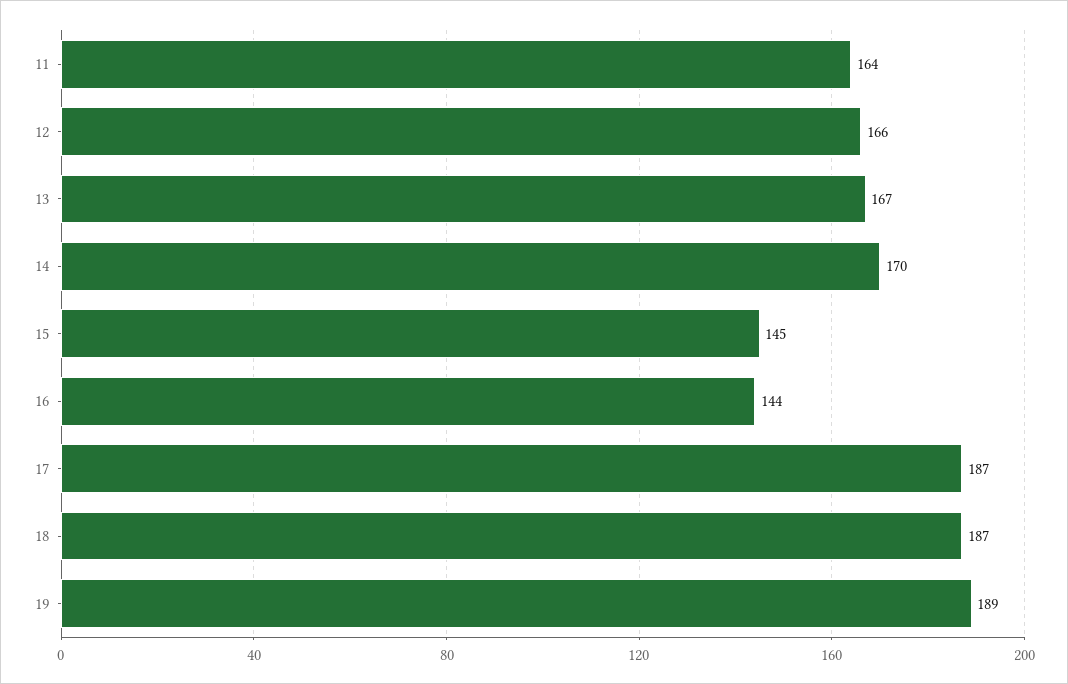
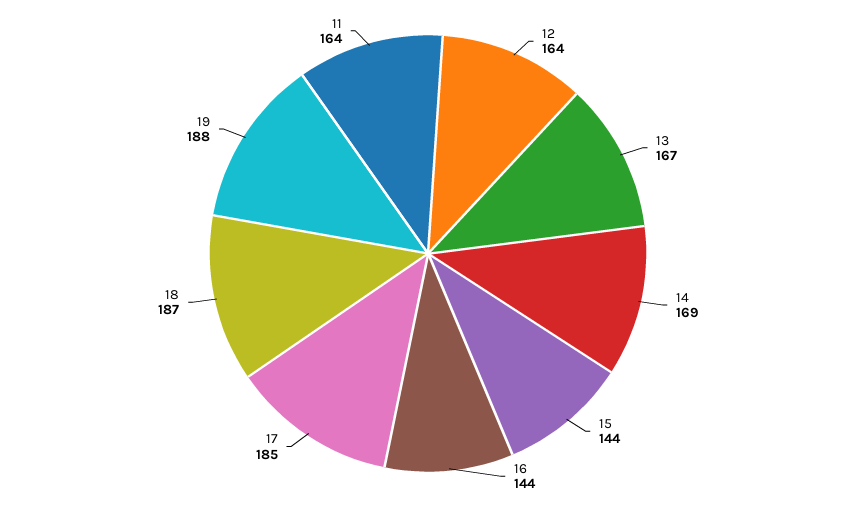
12: 166 -> 164
14: 170 -> 169
15: 145 -> 144
17: 187 -> 185
19: 189 -> 188

